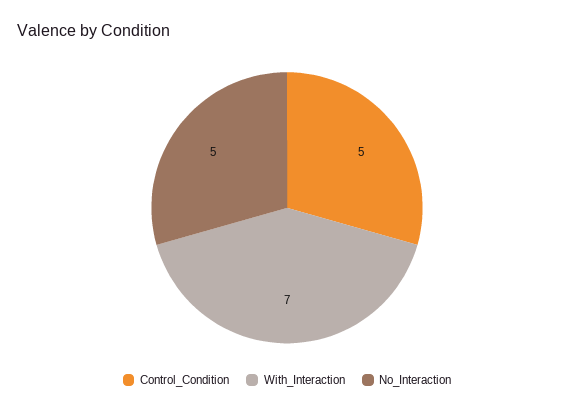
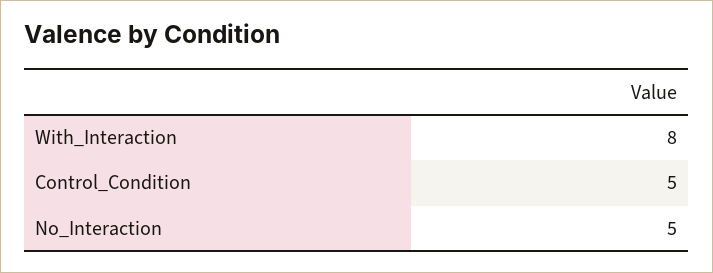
With_Interaction: 7 -> 8

